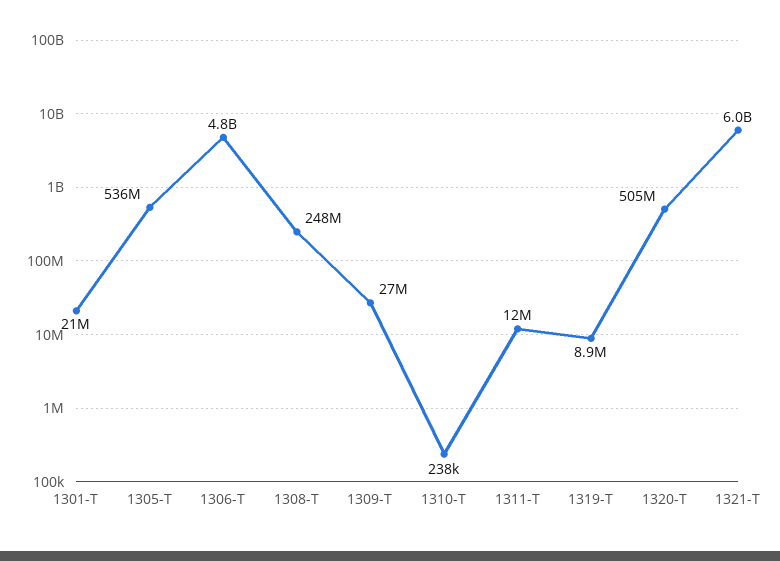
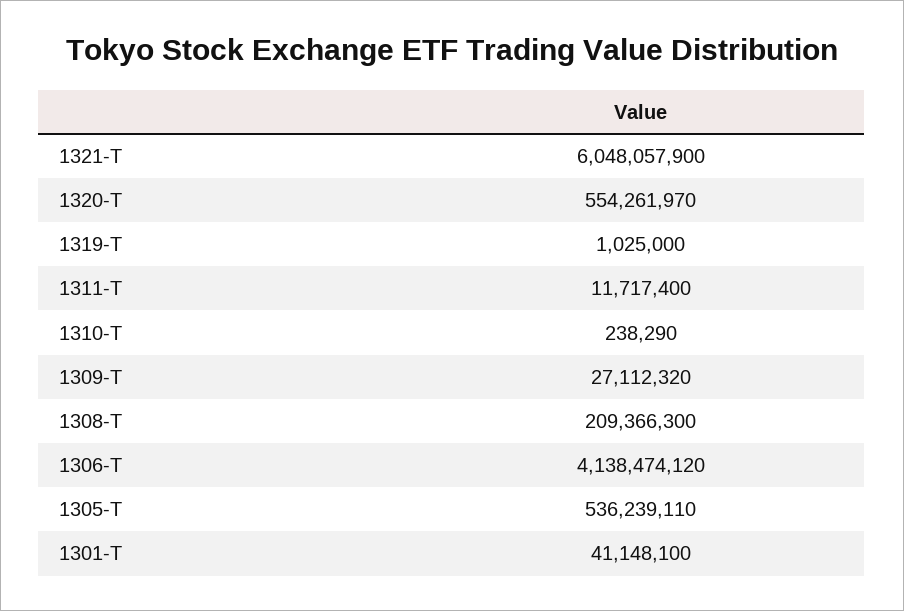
1301-T: 21000000 -> 41148100
1306-T: 4800000000 -> 4138474120
1308-T: 248000000 -> 209366300
1319-T: 8900000 -> 1025000
1320-T: 505000000 -> 554261970

